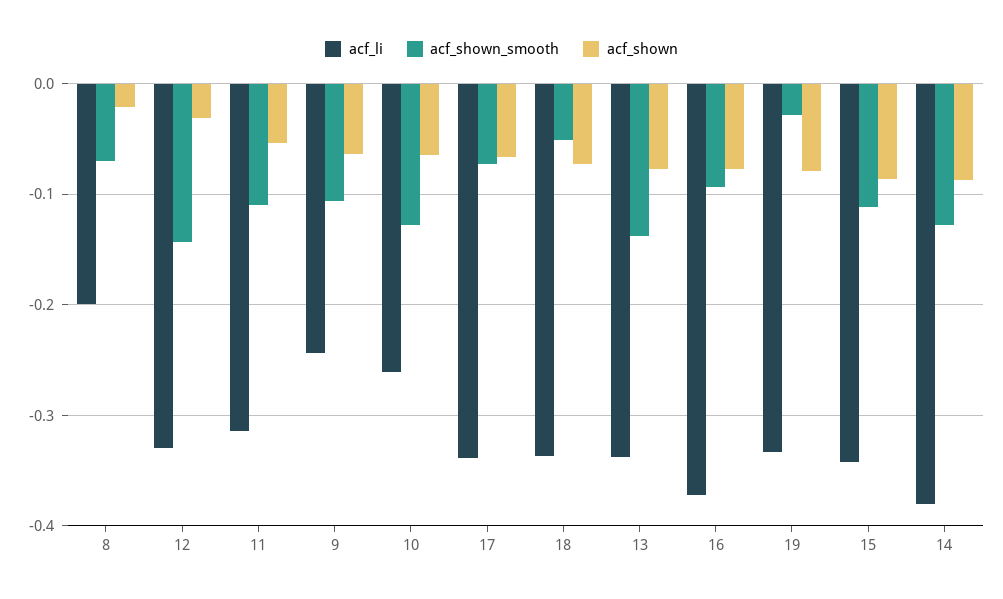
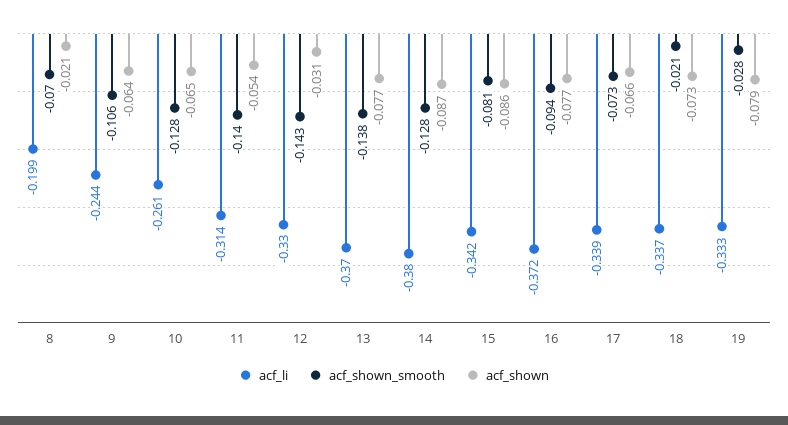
acf_shown_smooth, 11: -0.11 -> -0.14
acf_shown_smooth, 18: -0.05 -> -0.021
acf_li, 13: -0.34 -> -0.37
acf_shown_smooth, 15: -0.11 -> -0.081

